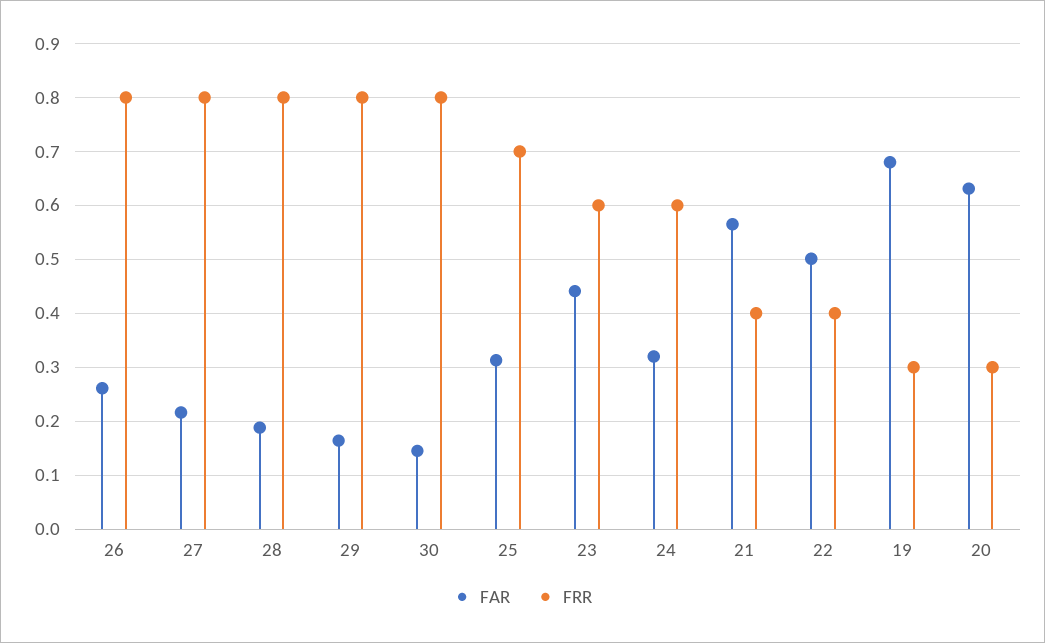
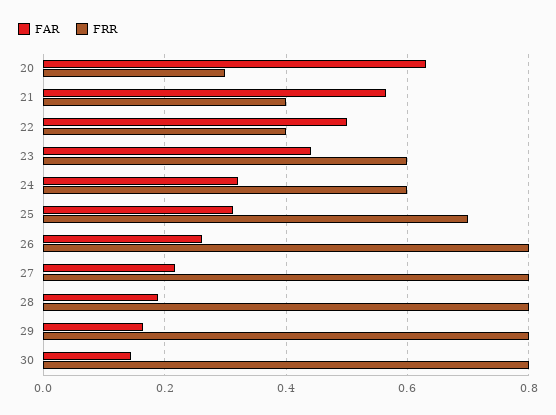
FAR, 19: 0.68 -> none
FRR, 19: 0.3 -> none

